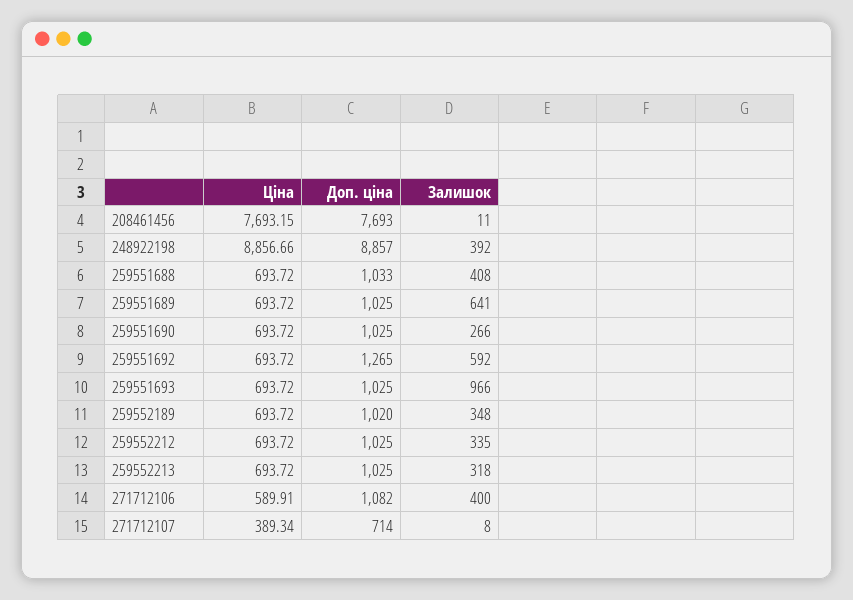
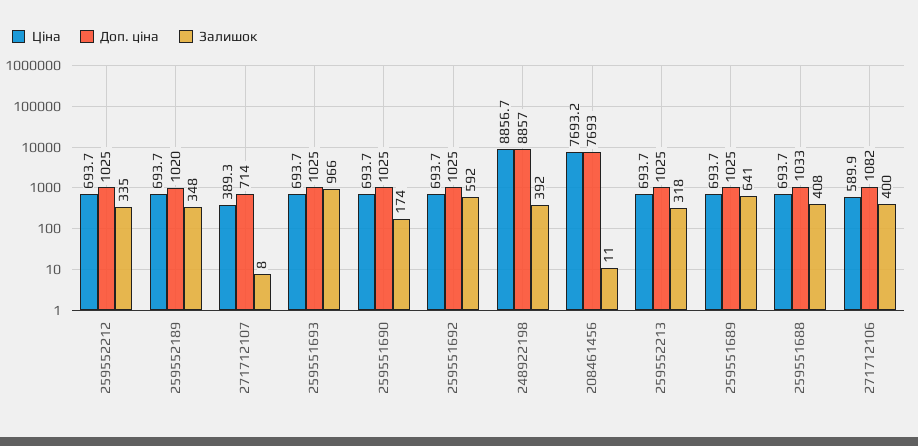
Залишок, 259551690: 266 -> 174
Доп. ціна, 259551692: 1265 -> 1025

